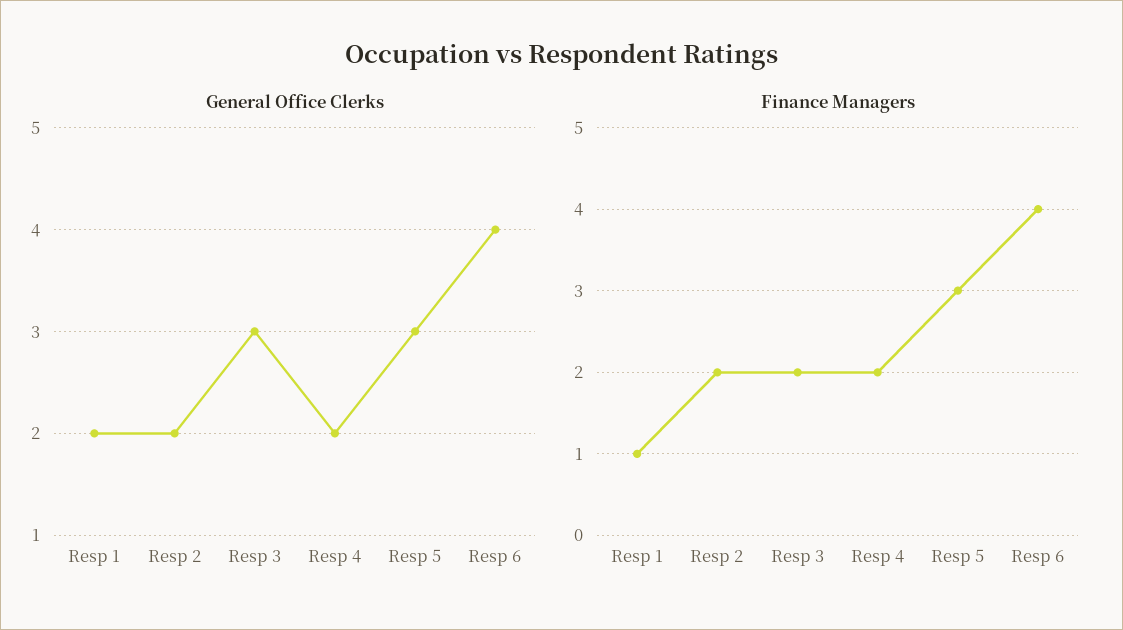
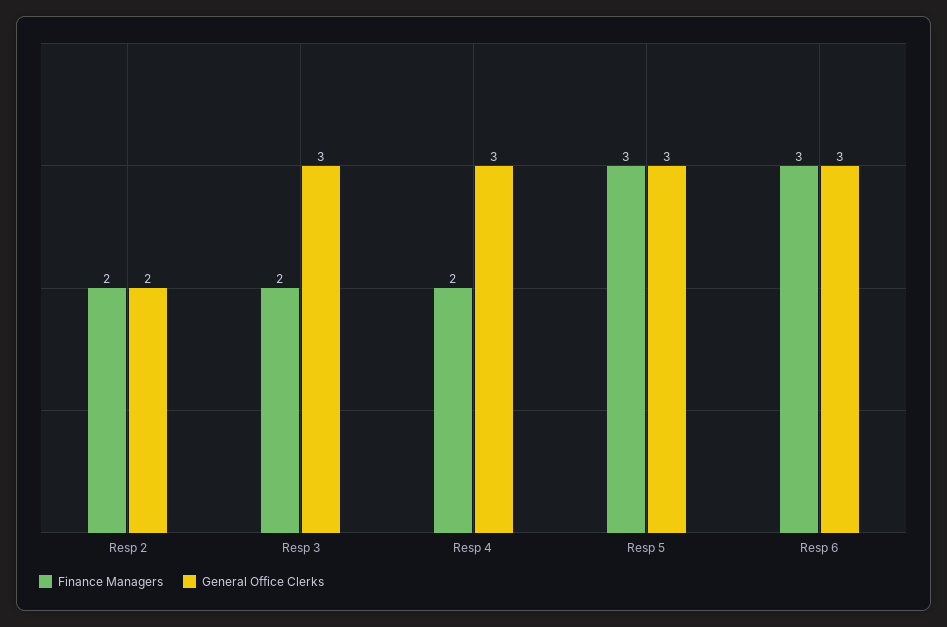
General Office Clerks, Resp 1: 2 -> none
General Office Clerks, Resp 4: 2 -> 3
General Office Clerks, Resp 6: 4 -> 3
Finance Managers, Resp 1: 1 -> none
Finance Managers, Resp 6: 4 -> 3

